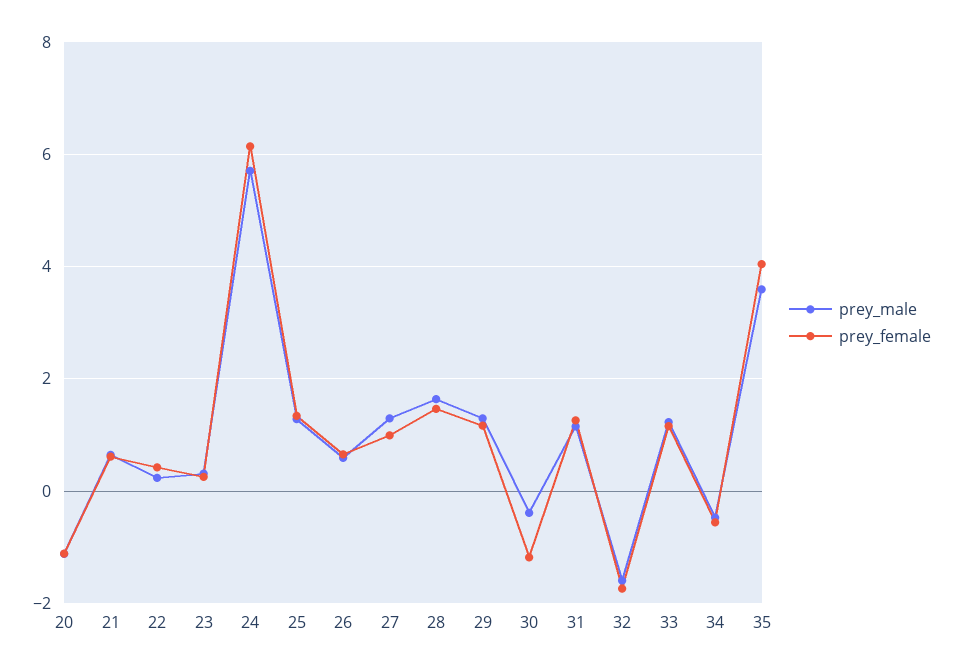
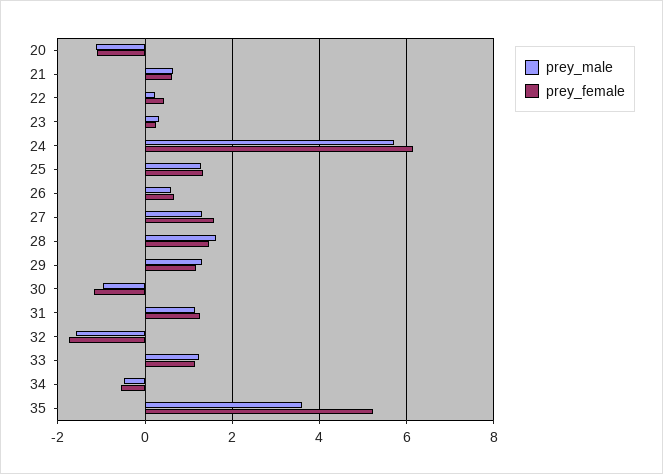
prey_female, 27: 1 -> 1.6
prey_male, 30: -0.4 -> -1
prey_female, 35: 4 -> 5.2

